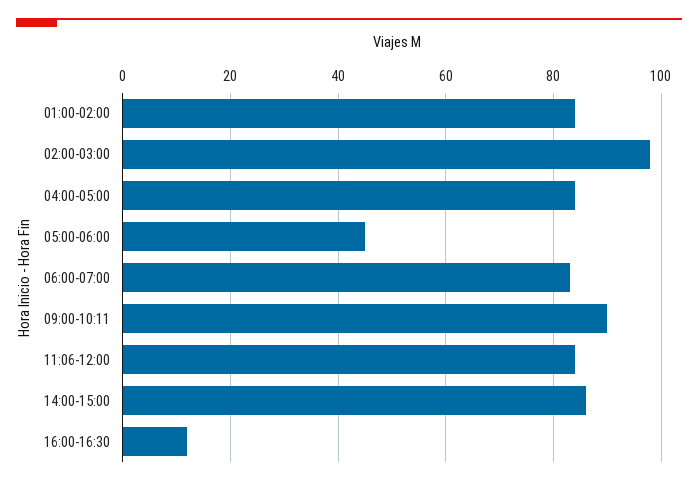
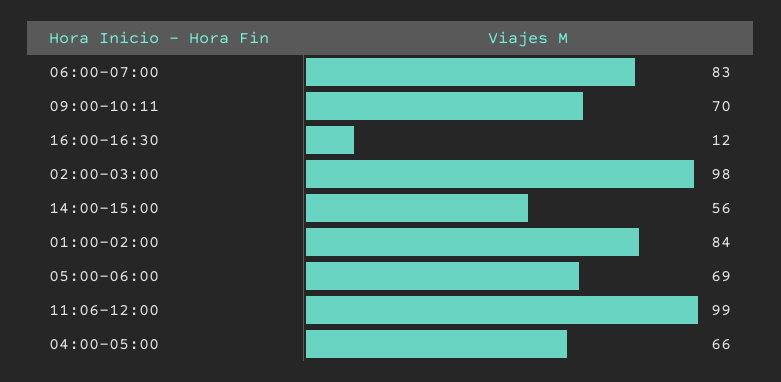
04:00-05:00: 85 -> 66
05:00-06:00: 45 -> 69
09:00-10:11: 90 -> 70
11:06-12:00: 85 -> 99
14:00-15:00: 85 -> 56

